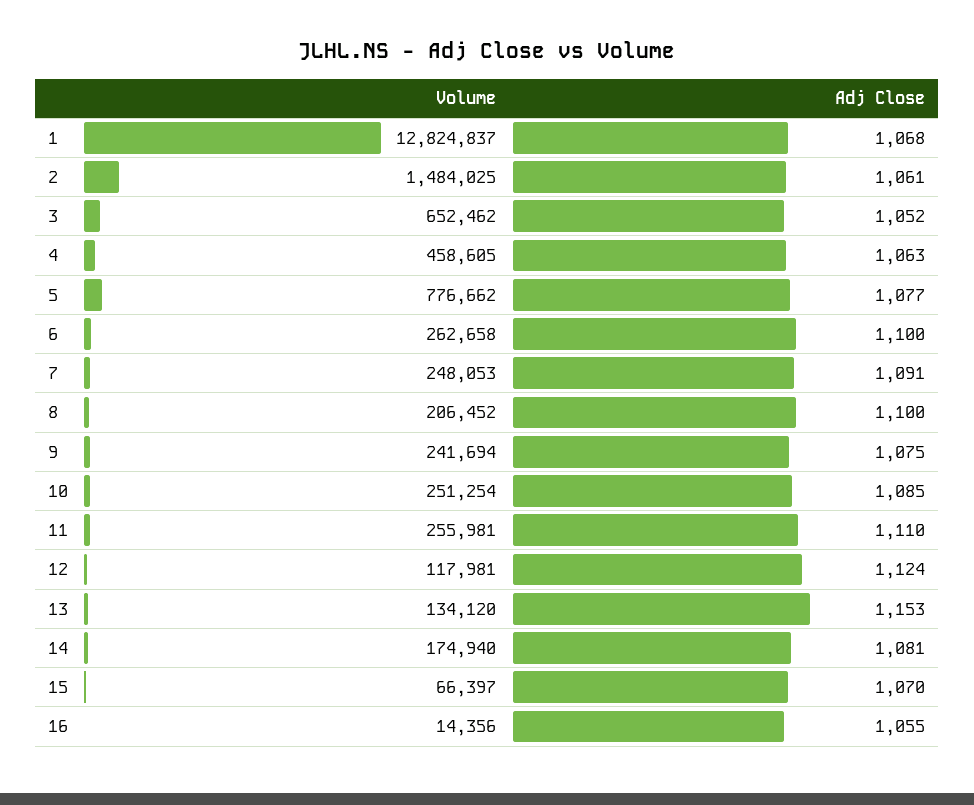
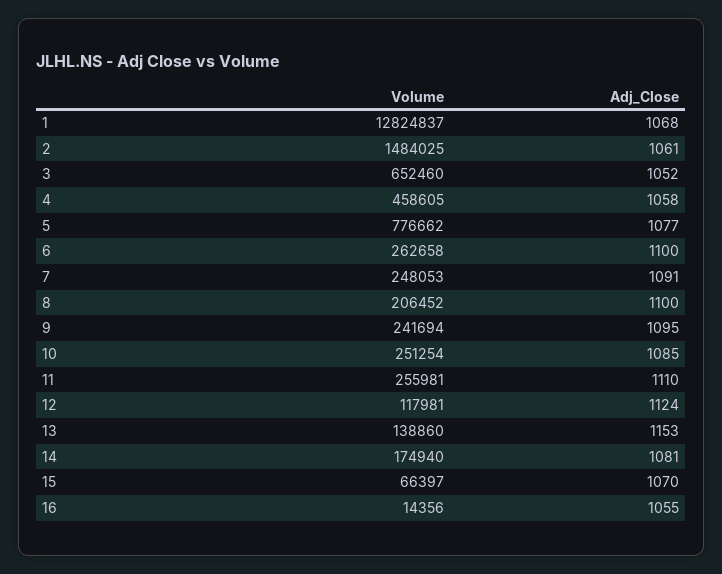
Volume, 3: 652462 -> 652460
Adj Close, 4: 1063 -> 1058
Adj Close, 9: 1075 -> 1095
Volume, 13: 134120 -> 138860

